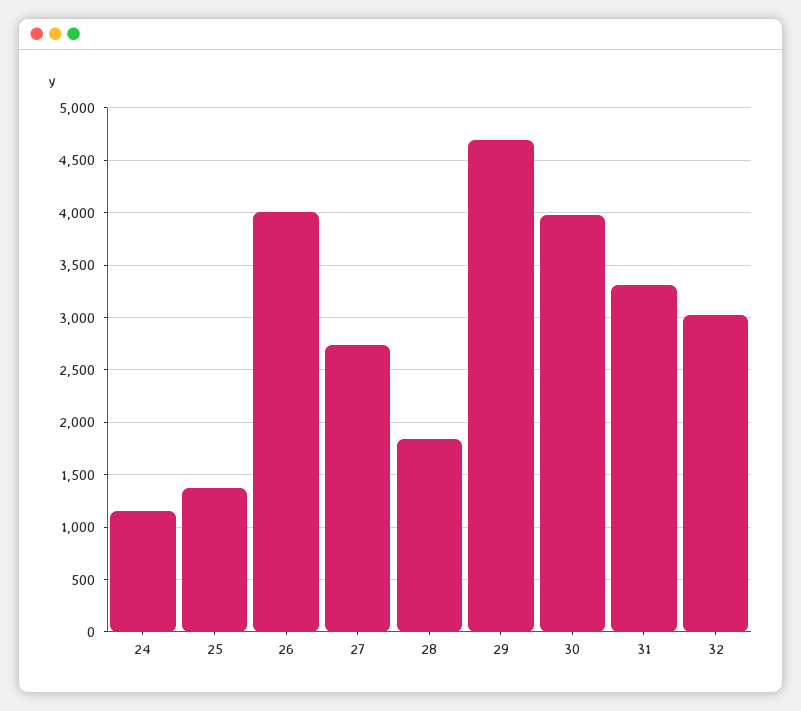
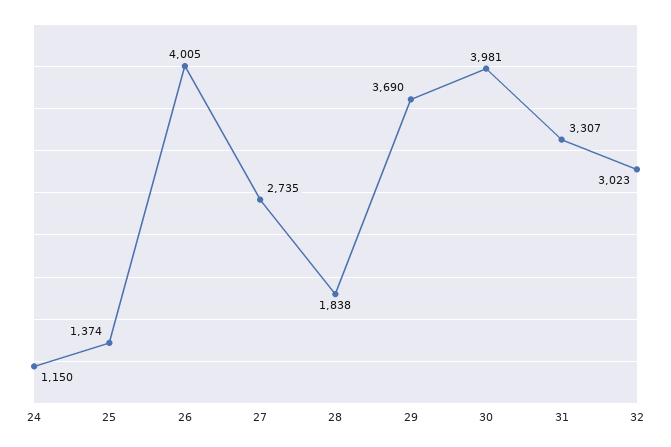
29: 4700 -> 3690

